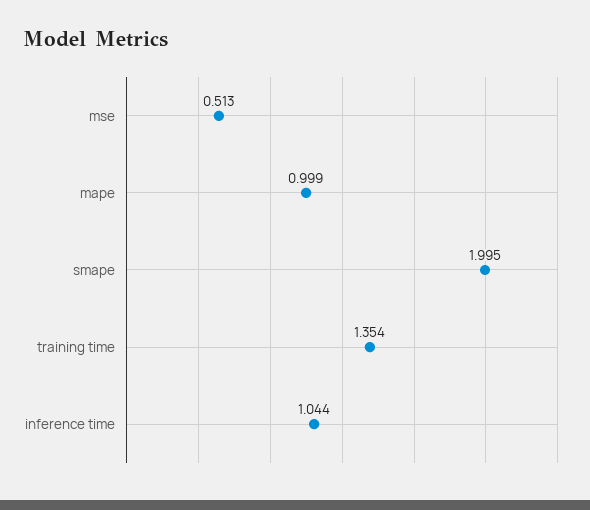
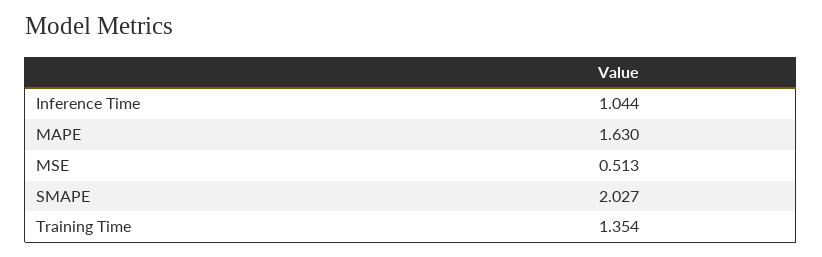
mape: 0.999 -> 1.63
smape: 1.995 -> 2.027

